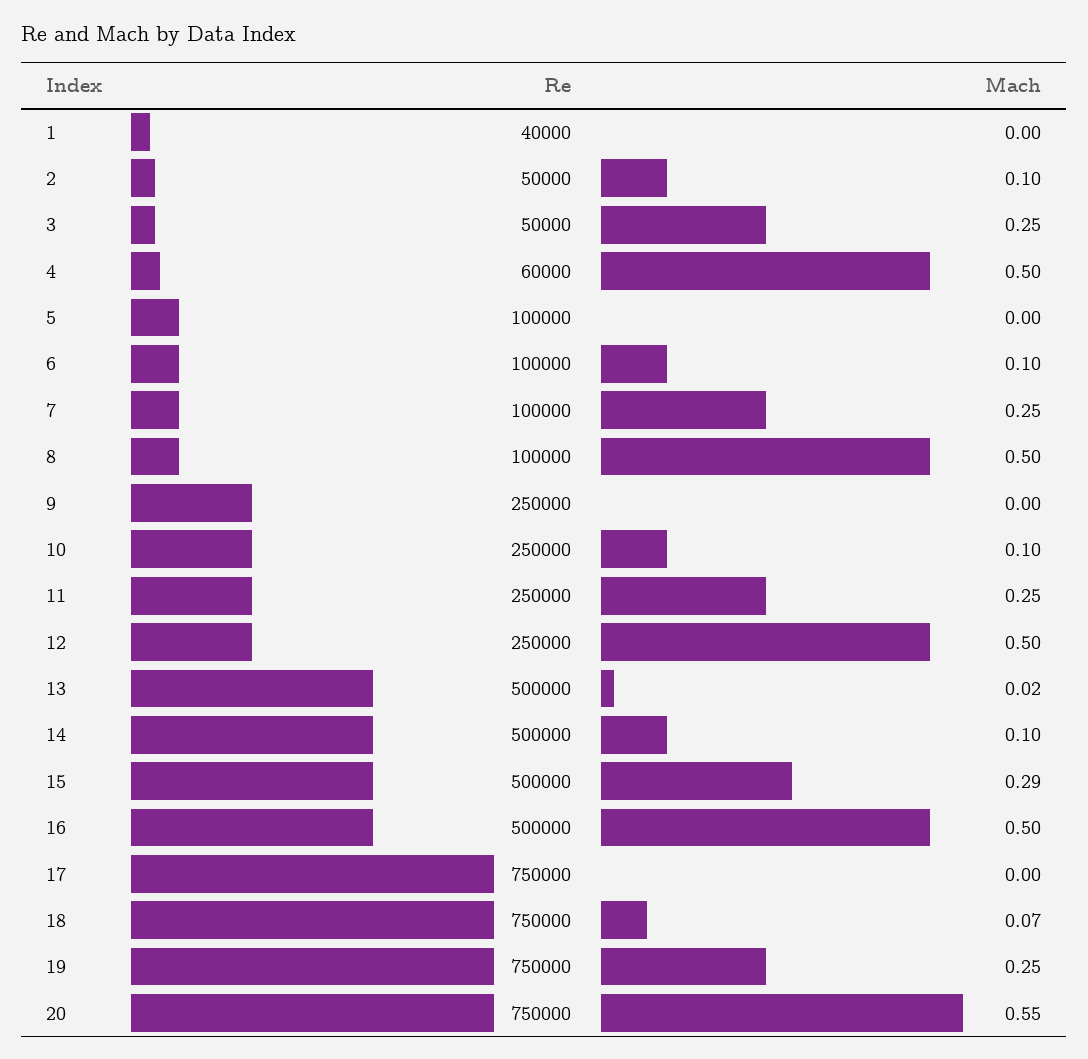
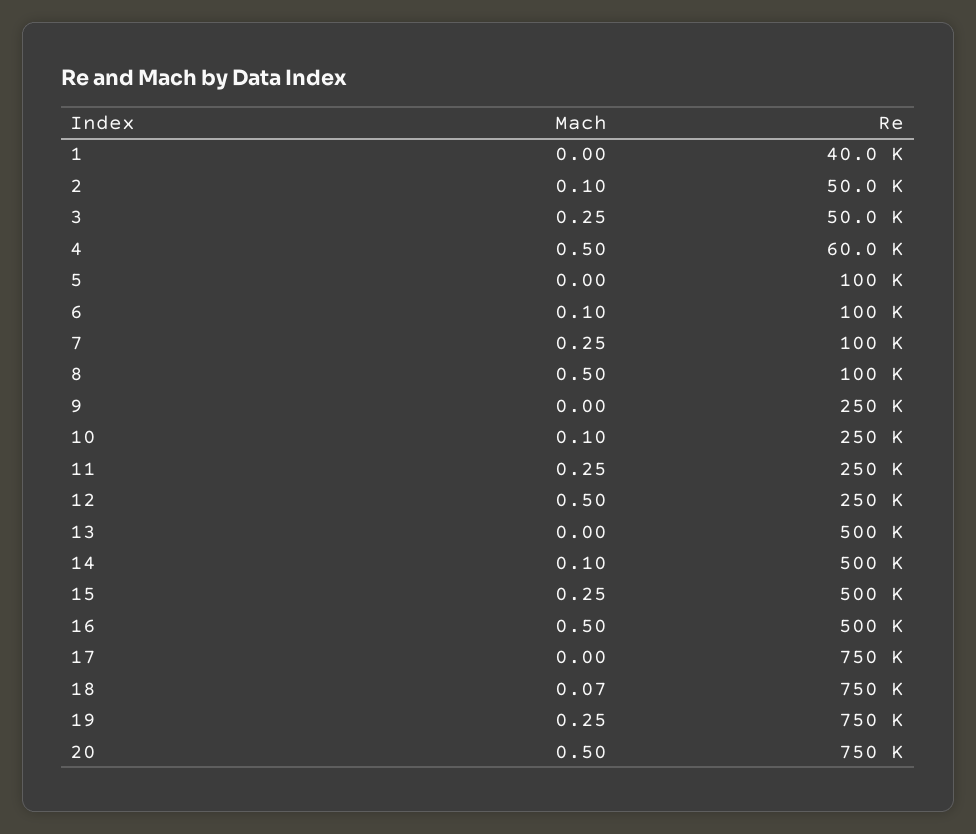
Mach, 13: 0.02 -> 0
Mach, 15: 0.29 -> 0.25
Mach, 20: 0.55 -> 0.5

